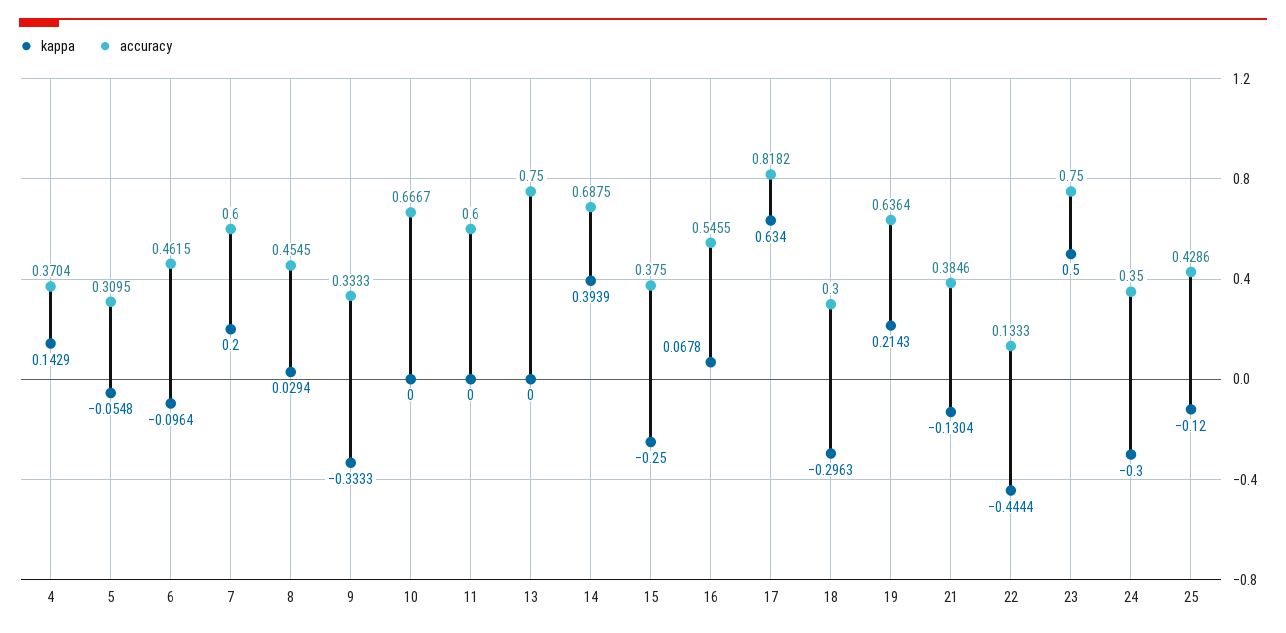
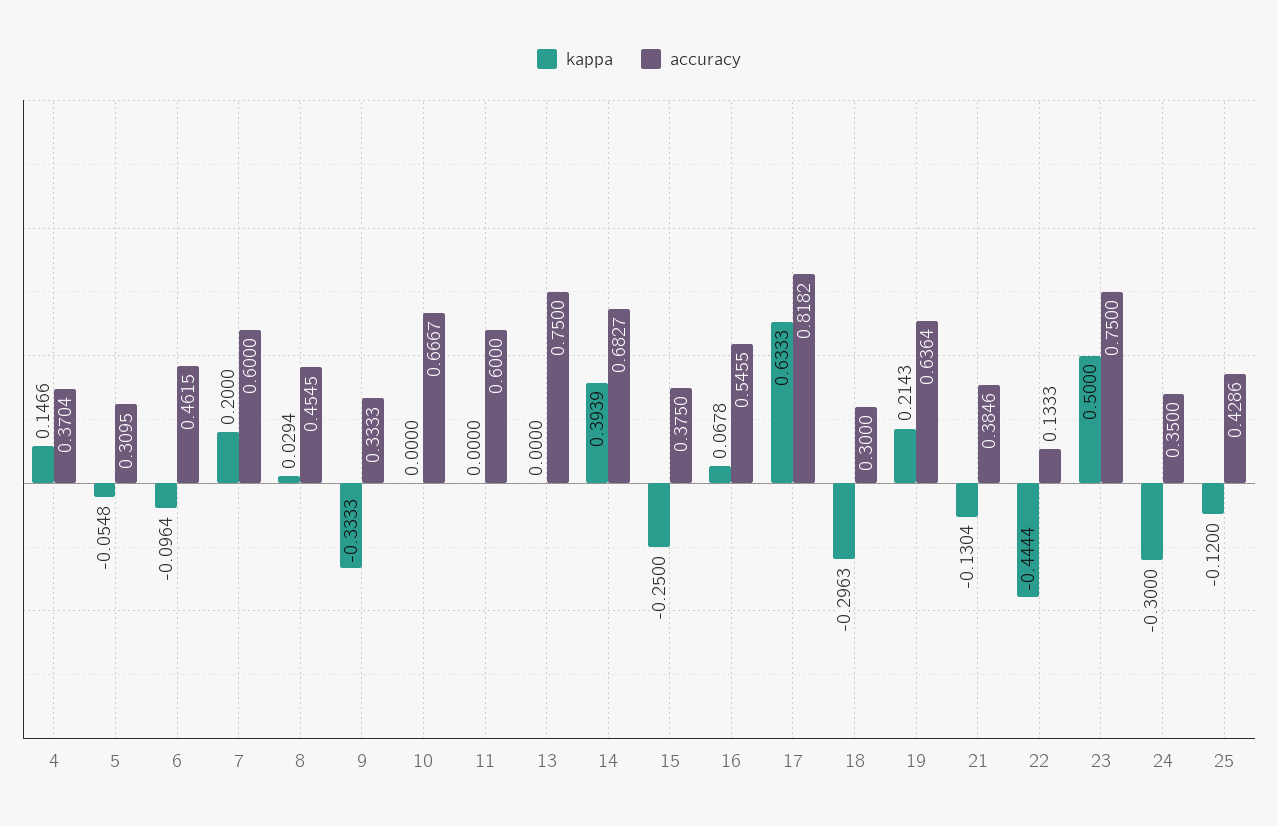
kappa, 4: 0.1429 -> 0.1466
accuracy, 14: 0.6875 -> 0.6827
kappa, 17: 0.634 -> 0.6333

